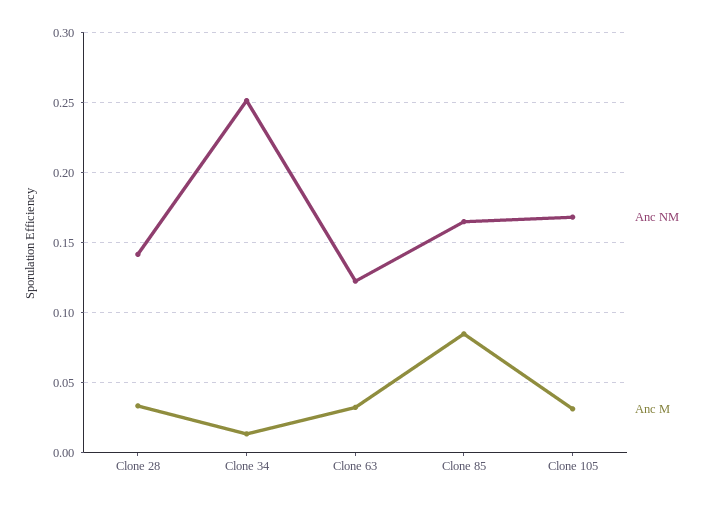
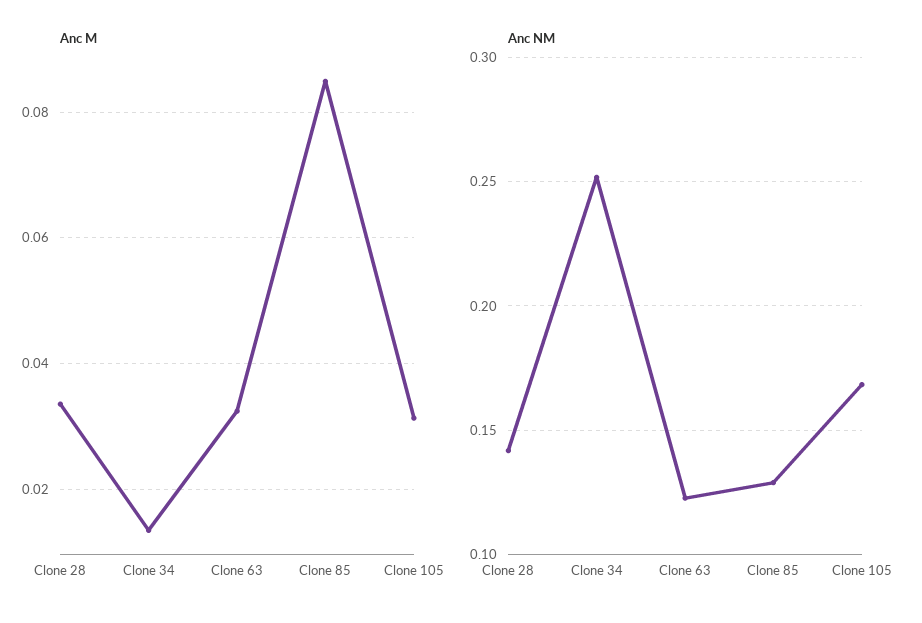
Anc NM, Clone 85: 0.165 -> 0.13

